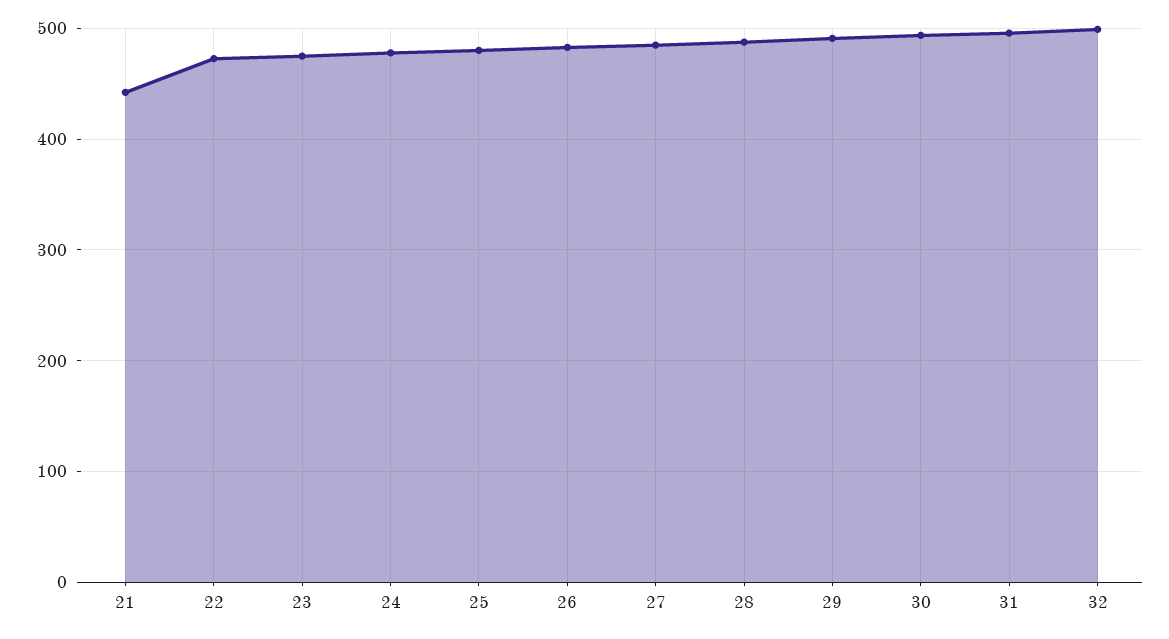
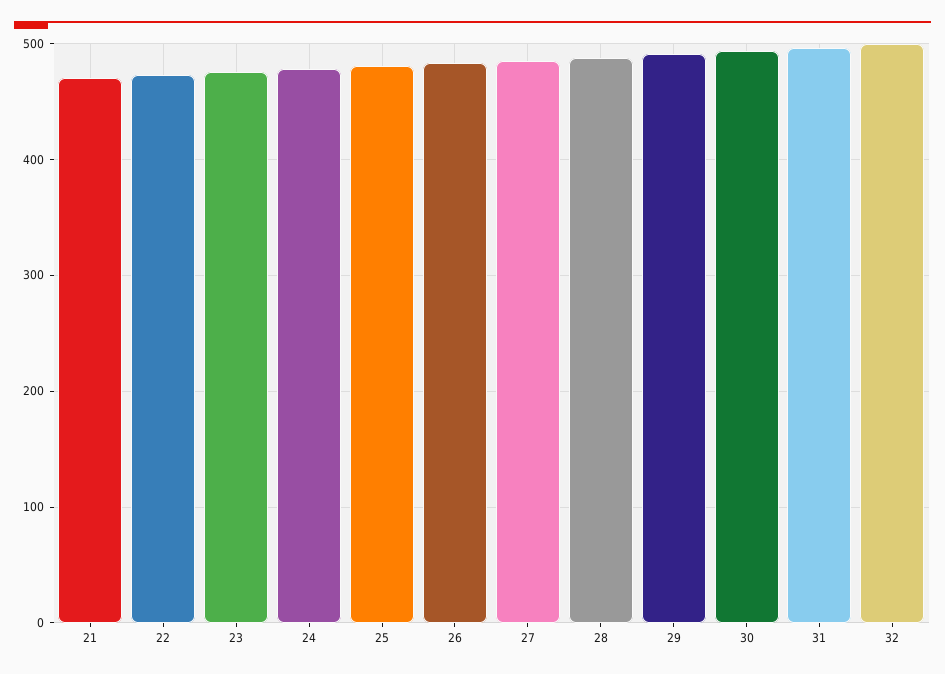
21: 440 -> 470

